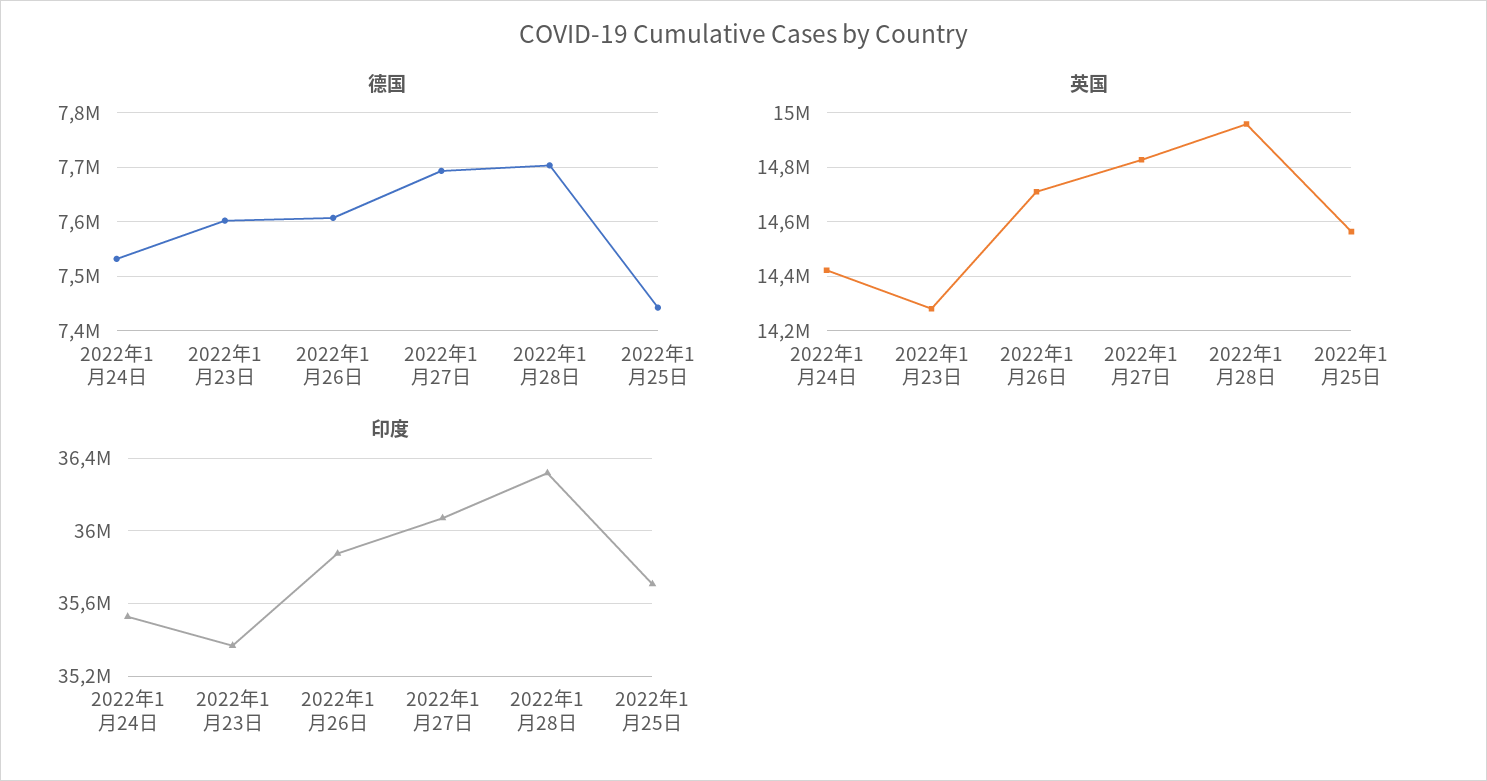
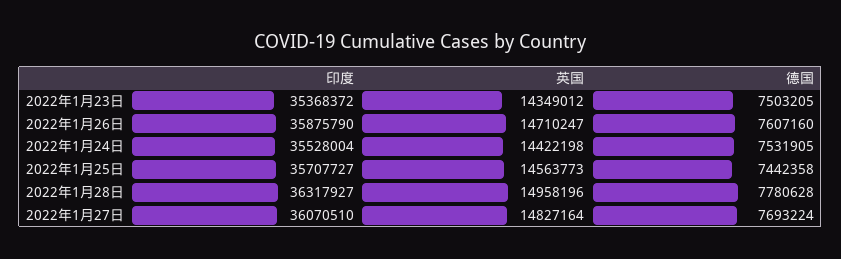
德国, 2022年1月23日: 7600000 -> 7503205
德国, 2022年1月28日: 7700000 -> 7780628
英国, 2022年1月23日: 14275000 -> 14349012

